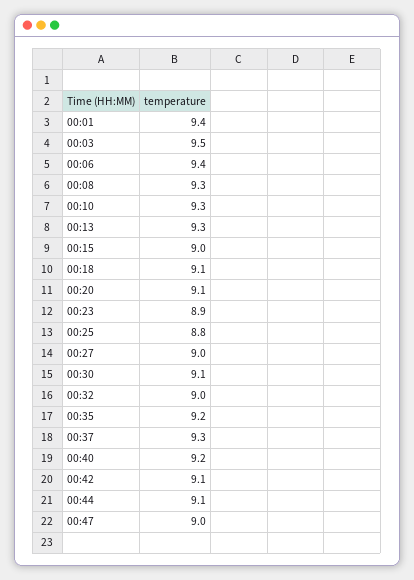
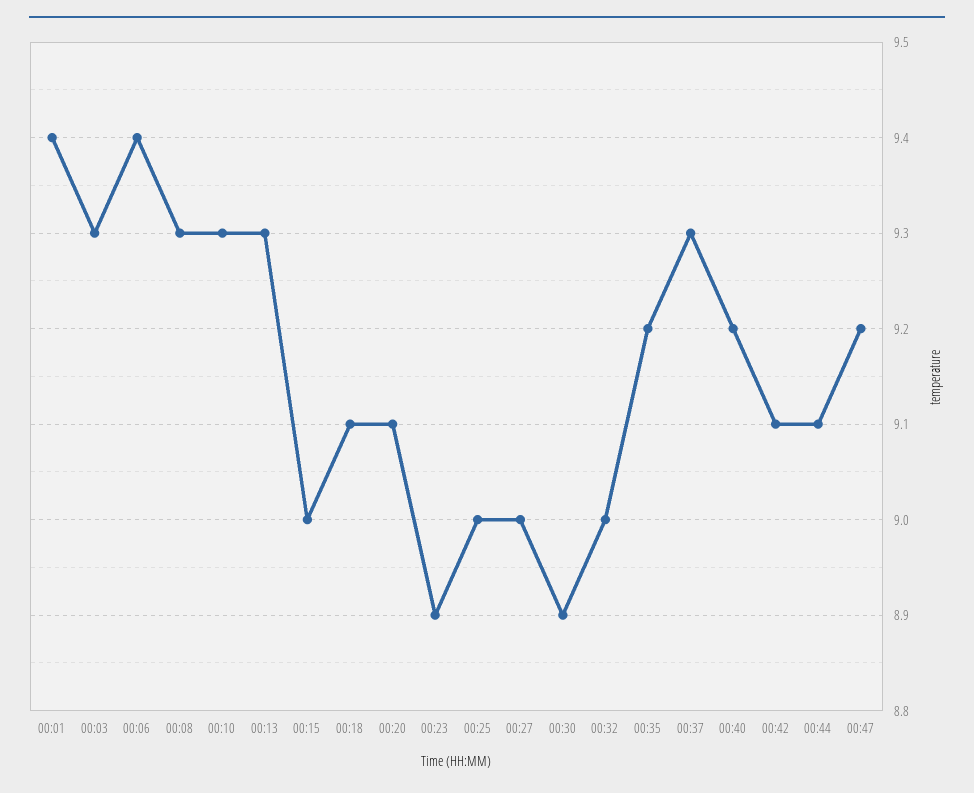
00:03: 9.5 -> 9.3
00:25: 8.8 -> 9
00:30: 9.1 -> 8.9
00:47: 9 -> 9.2

